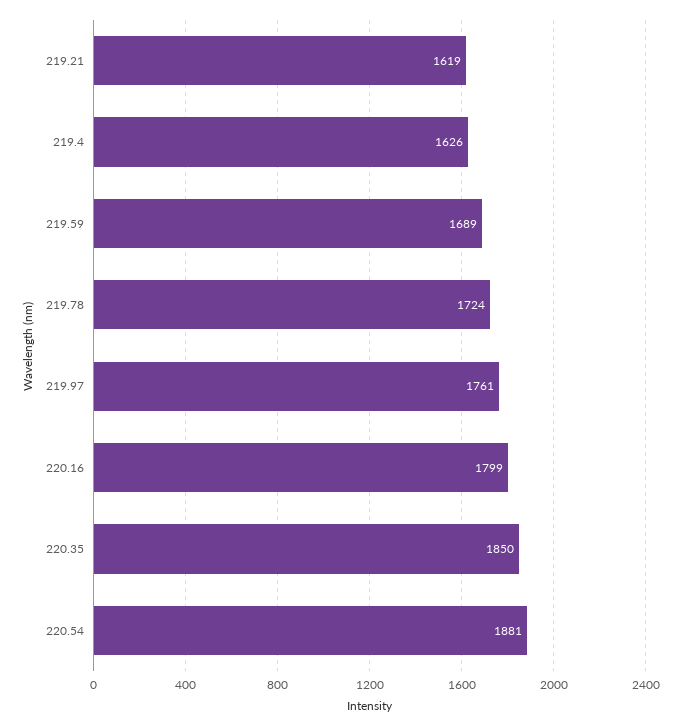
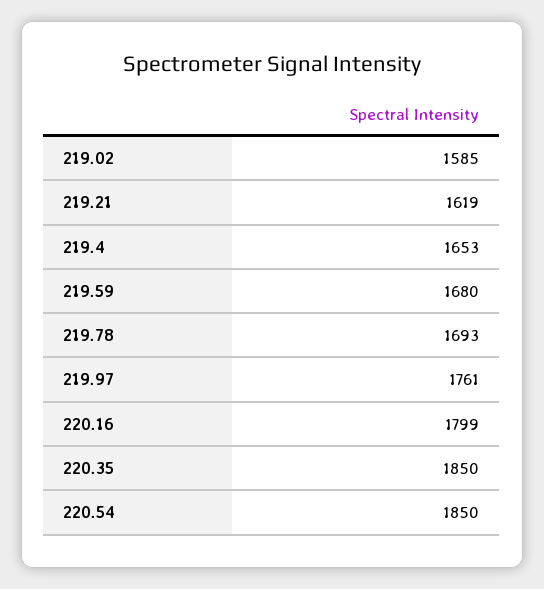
219.4: 1626 -> 1653
219.59: 1689 -> 1680
219.78: 1724 -> 1693
220.54: 1881 -> 1850
219.02: none -> 1585

